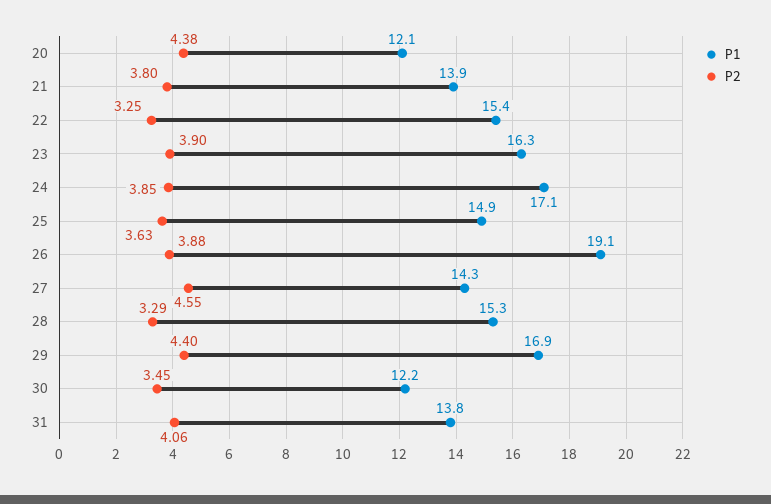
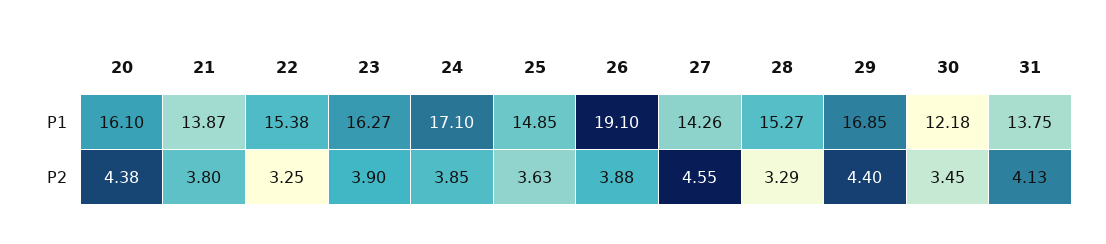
P1, 20: 12.1 -> 16.1
P2, 31: 4.06 -> 4.13

